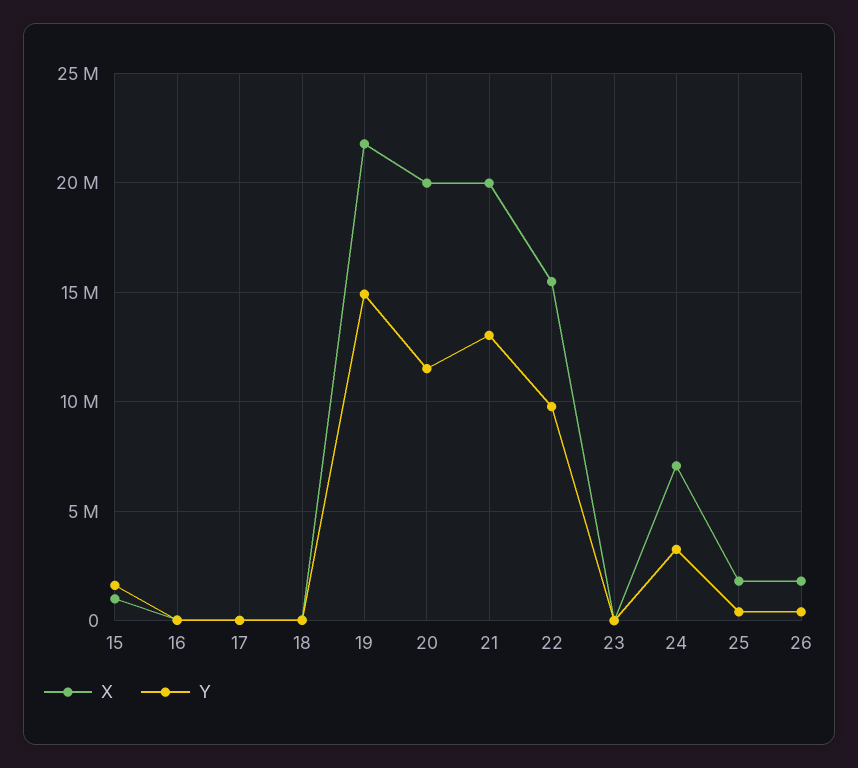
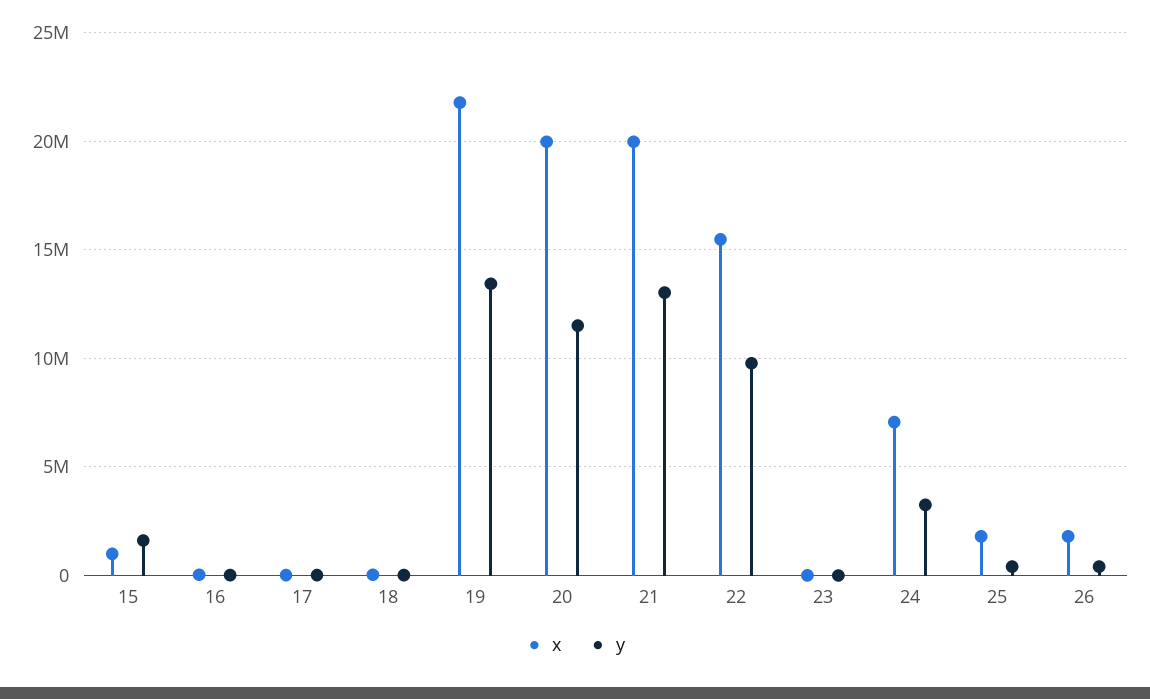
Y, 19: 15000000 -> 13500000

